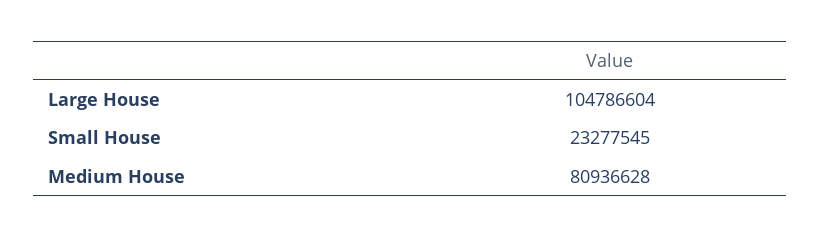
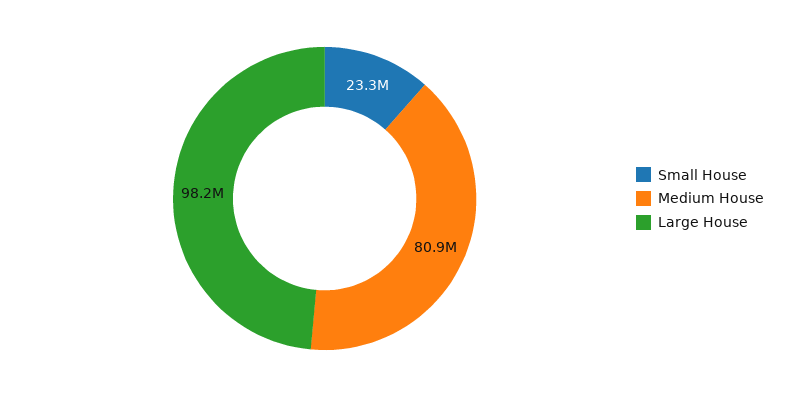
Large House: 104786604 -> 98200000

